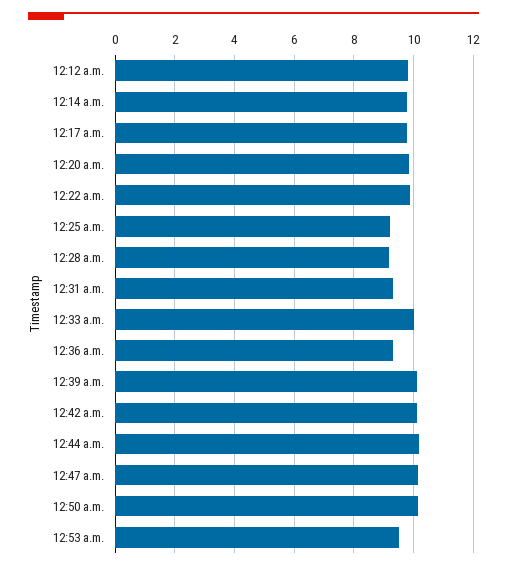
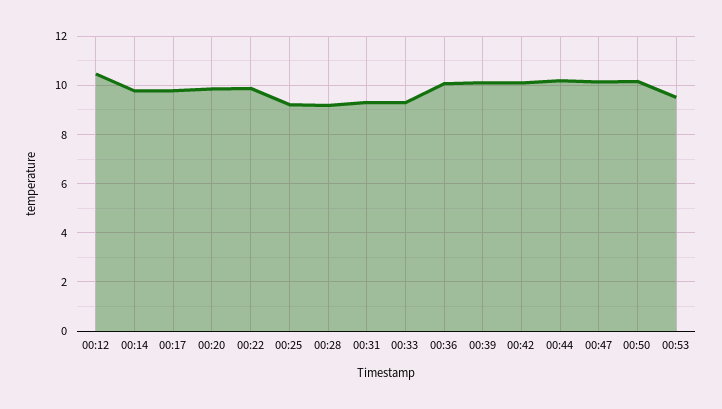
12:12 a.m.: 9.75 -> 10.5
12:33 a.m.: 10 -> 9.25
12:36 a.m.: 9.25 -> 10

